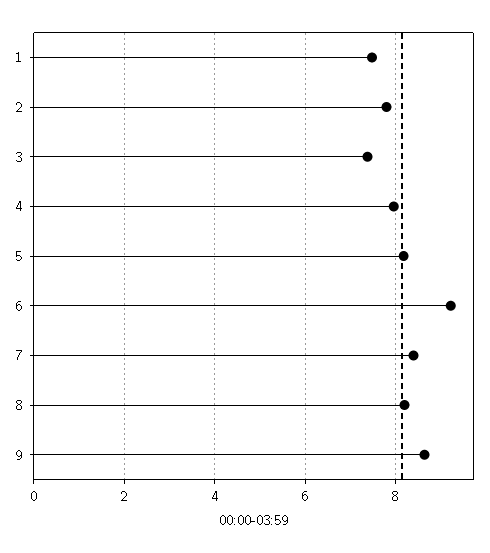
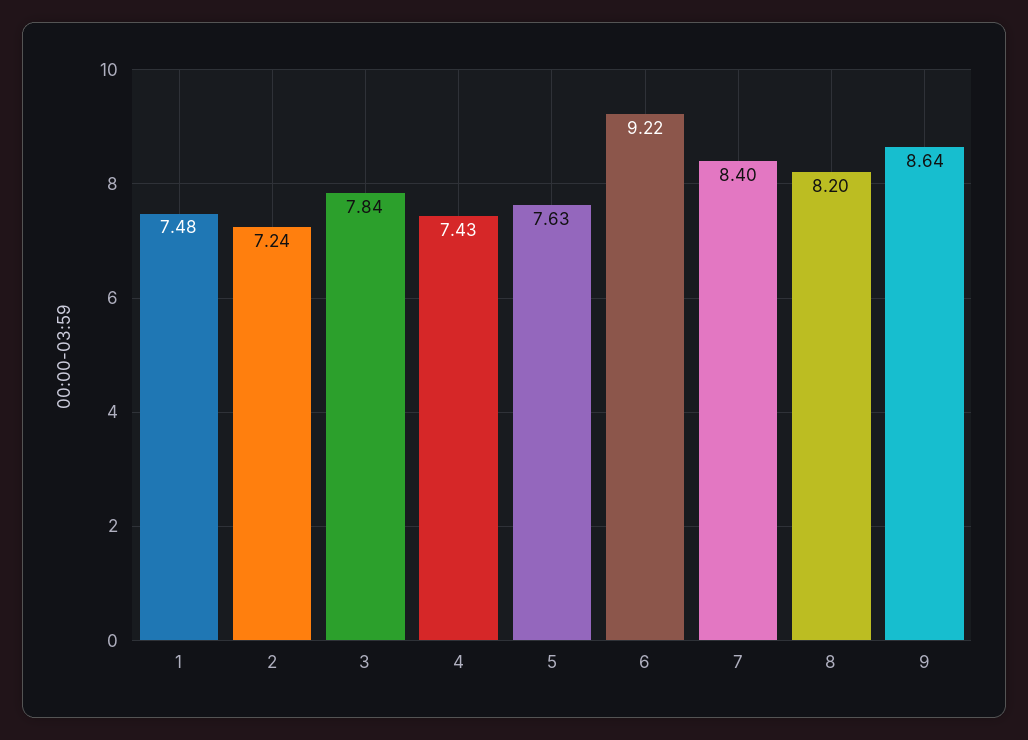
2: 7.8 -> 7.24
3: 7.4 -> 7.84
4: 8 -> 7.43
5: 8.2 -> 7.63

